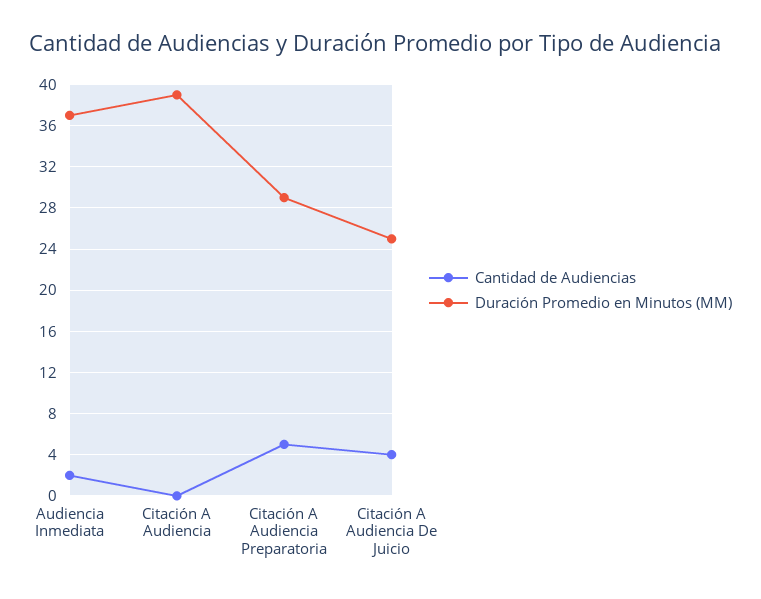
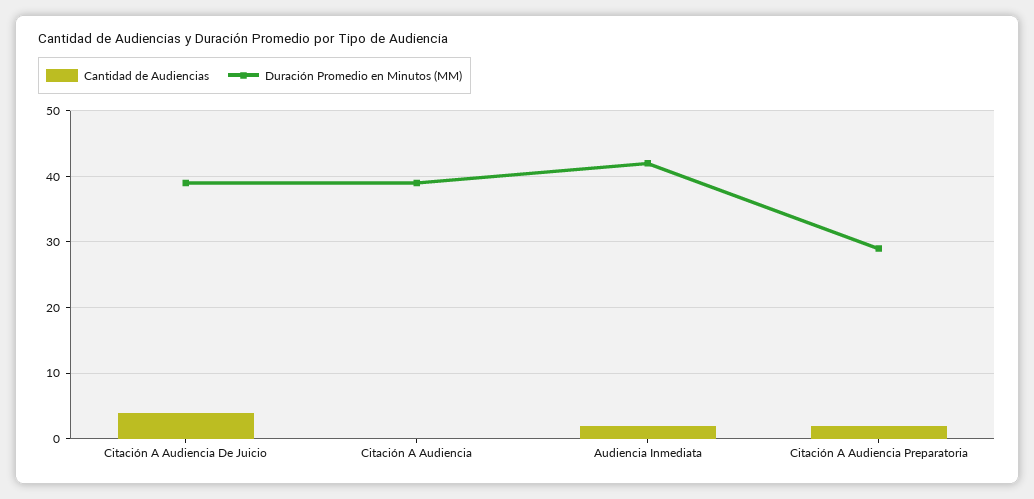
Duración Promedio en Minutos (MM), Audiencia Inmediata: 37 -> 42
Cantidad de Audiencias, Citación A Audiencia Preparatoria: 5 -> 2
Duración Promedio en Minutos (MM), Citación A Audiencia De Juicio: 25 -> 39

